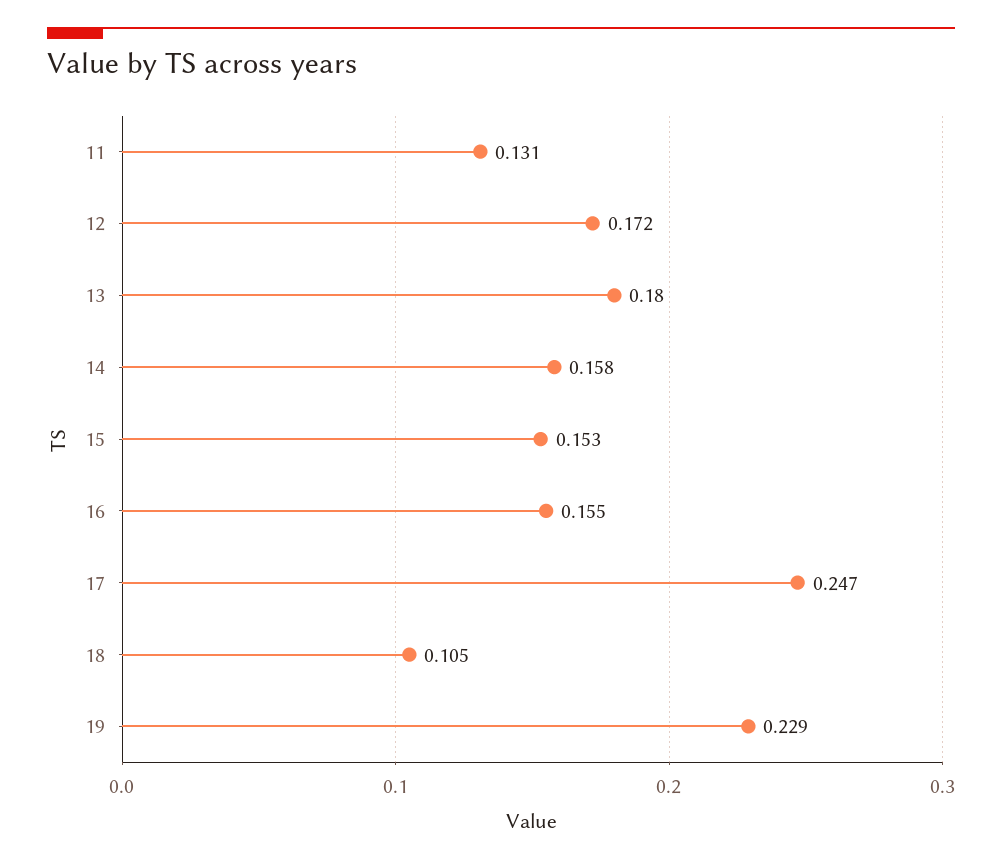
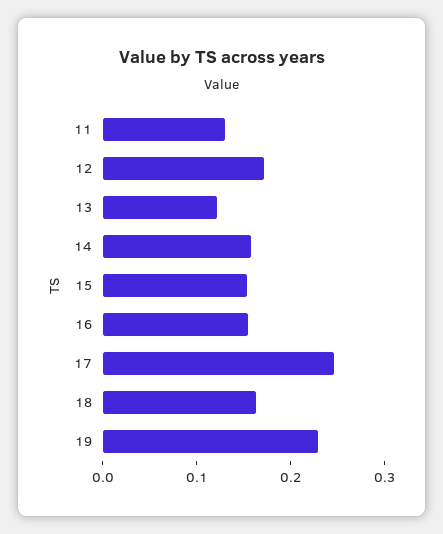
13: 0.18 -> 0.12
18: 0.105 -> 0.16

